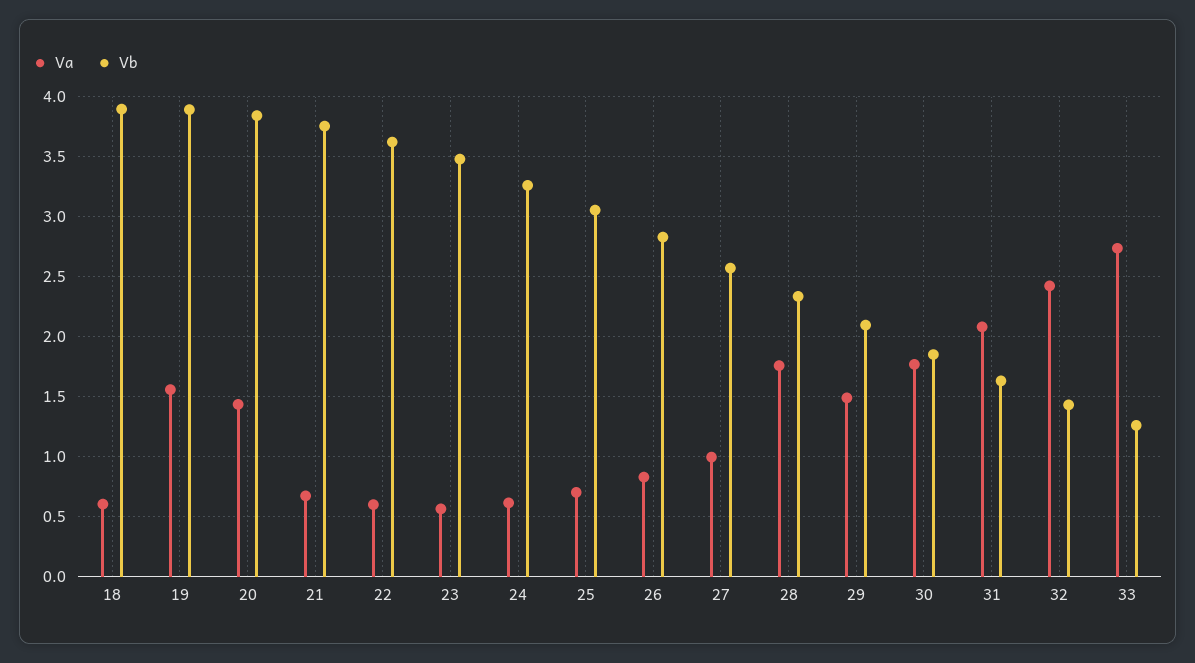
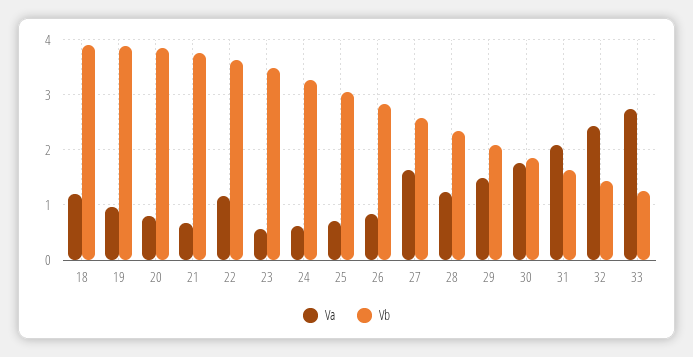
Va, 18: 0.6 -> 1.2
Va, 19: 1.55 -> 1
Va, 20: 1.45 -> 0.8
Va, 22: 0.6 -> 1.2
Va, 27: 1 -> 1.6
Va, 28: 1.75 -> 1.2

